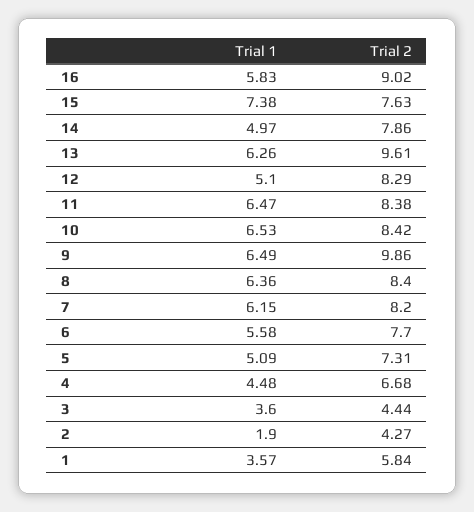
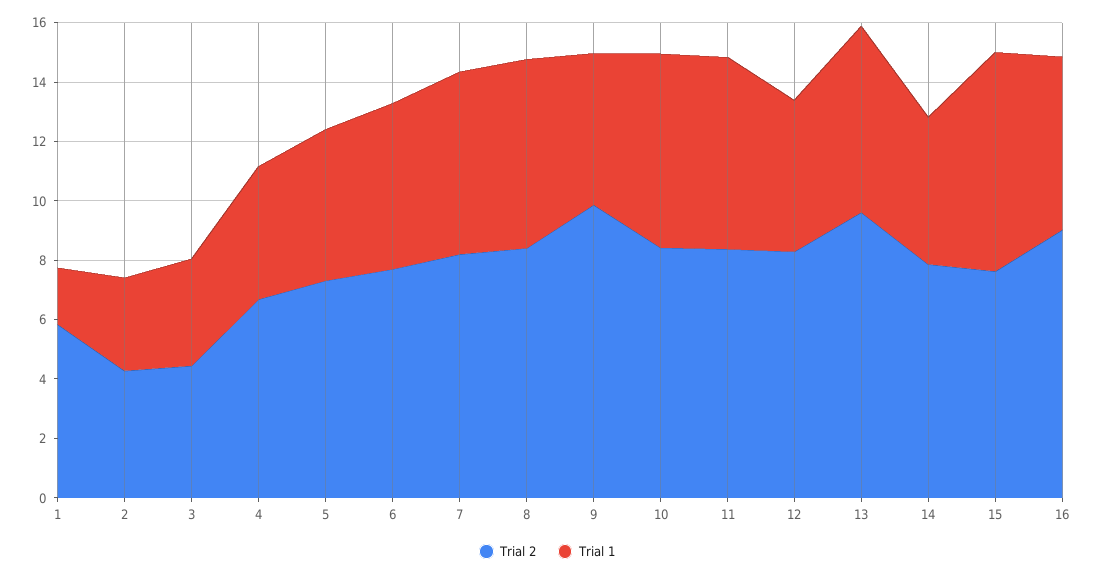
Trial 1, 9: 6.49 -> 5
Trial 1, 2: 1.9 -> 3
Trial 1, 1: 3.57 -> 2

